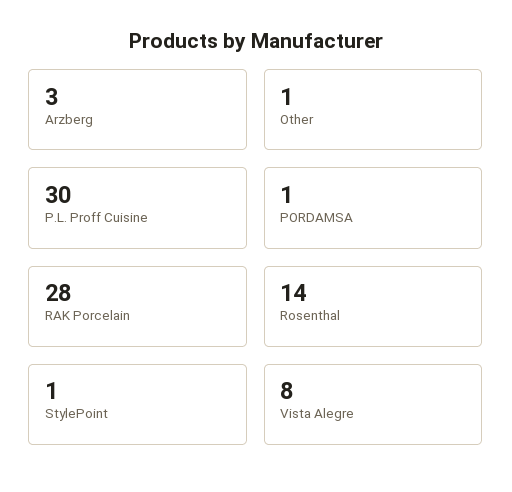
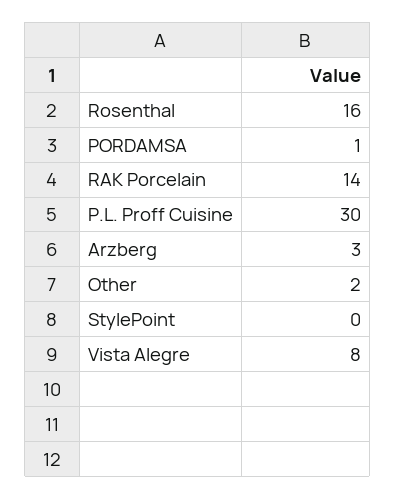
Other: 1 -> 2
RAK Porcelain: 28 -> 14
Rosenthal: 14 -> 16
StylePoint: 1 -> 0

